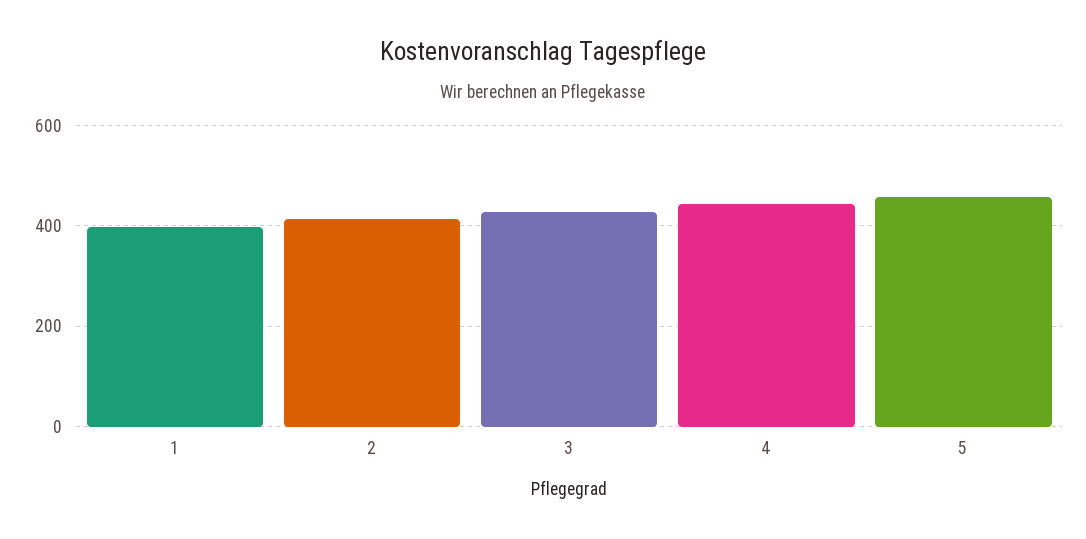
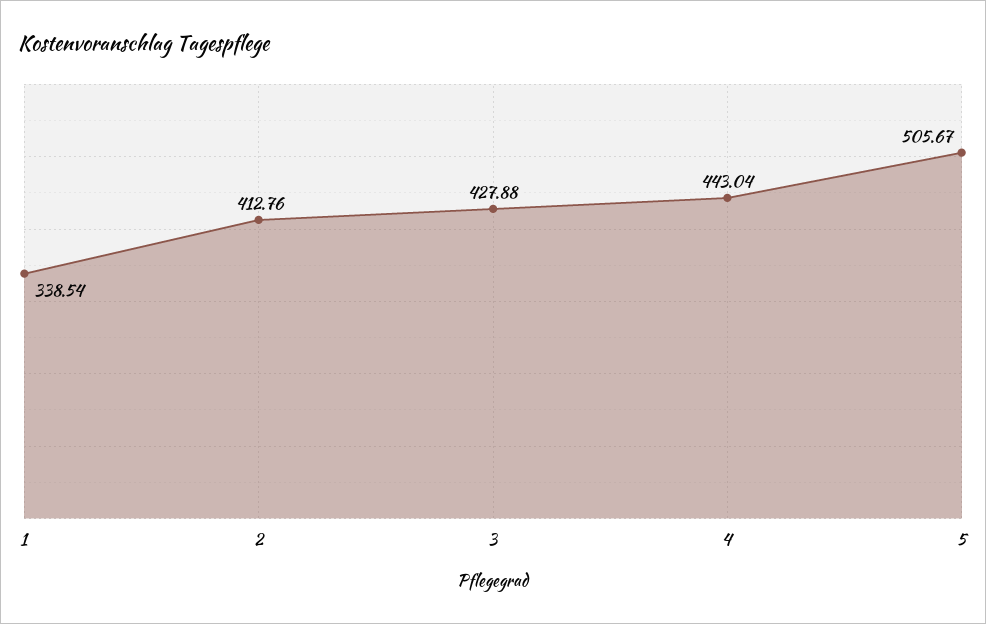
1: 400 -> 338.54
5: 460 -> 505.67

